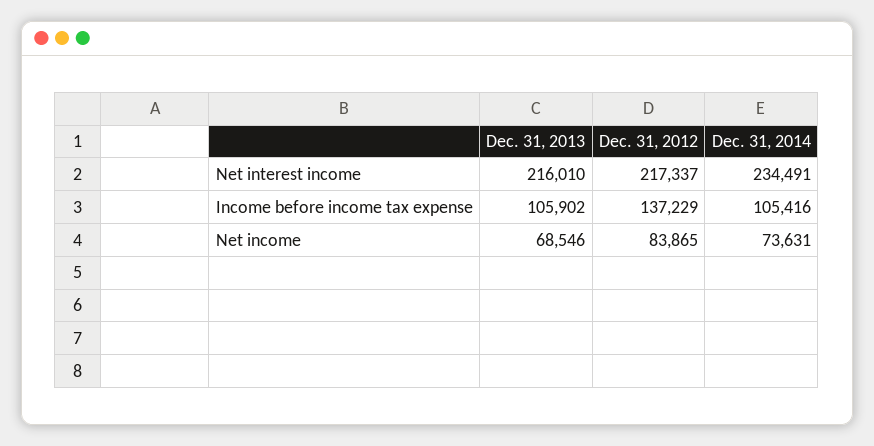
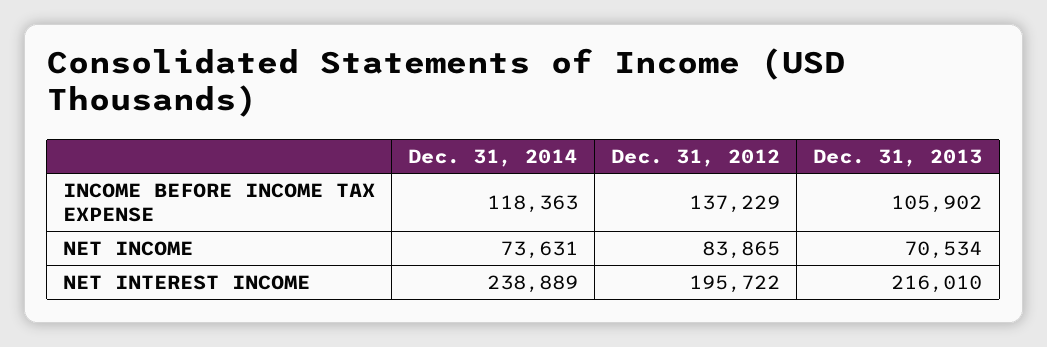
Dec. 31, 2012, Net interest income: 217337 -> 195722
Dec. 31, 2014, Net interest income: 234491 -> 238889
Dec. 31, 2014, Income before income tax expense: 105416 -> 118363
Dec. 31, 2013, Net income: 68546 -> 70534

